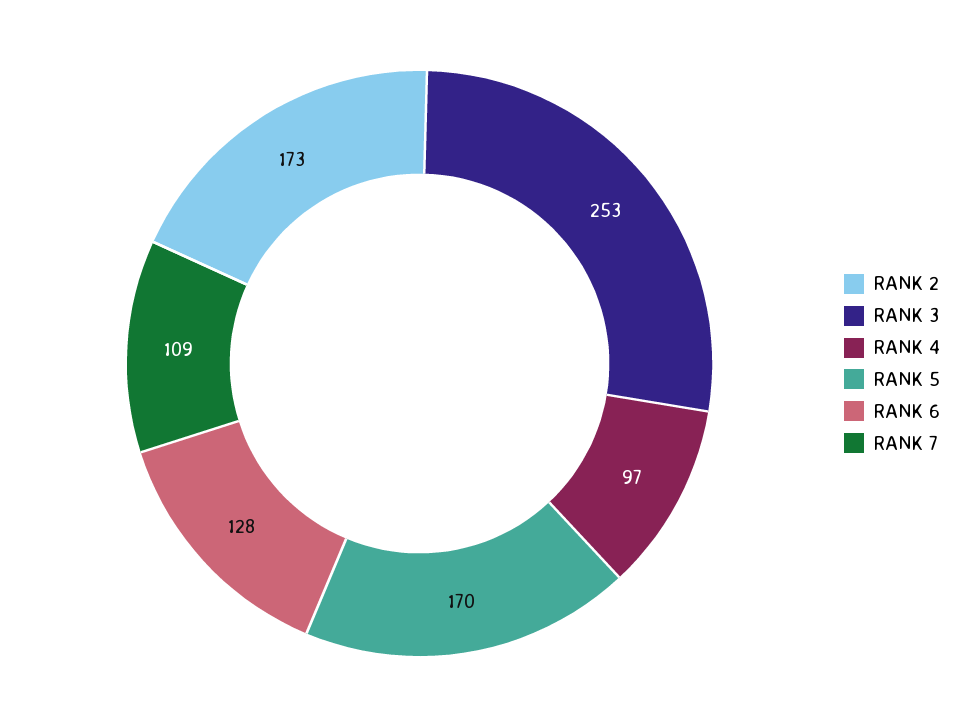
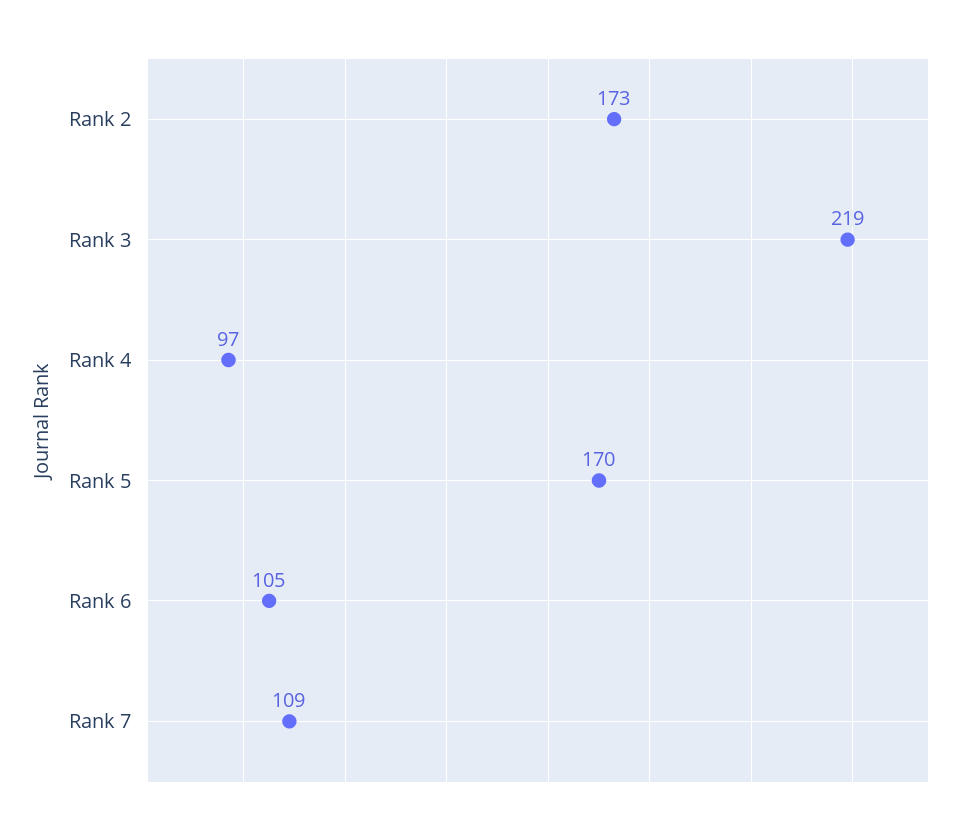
RANK 3: 253 -> 219
RANK 6: 128 -> 105

